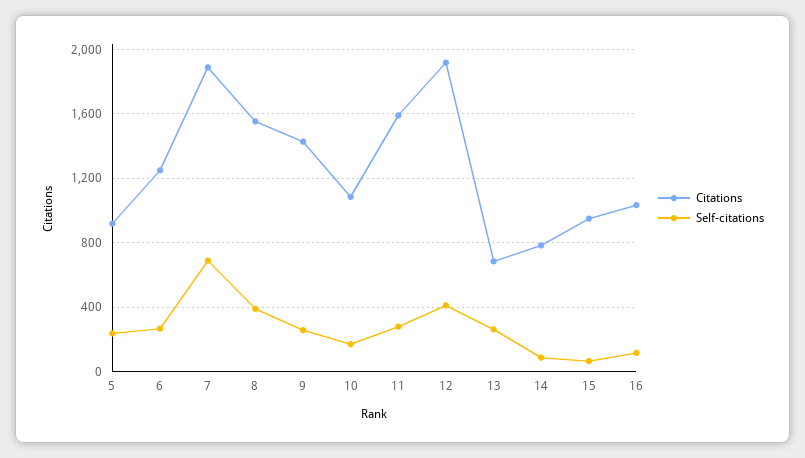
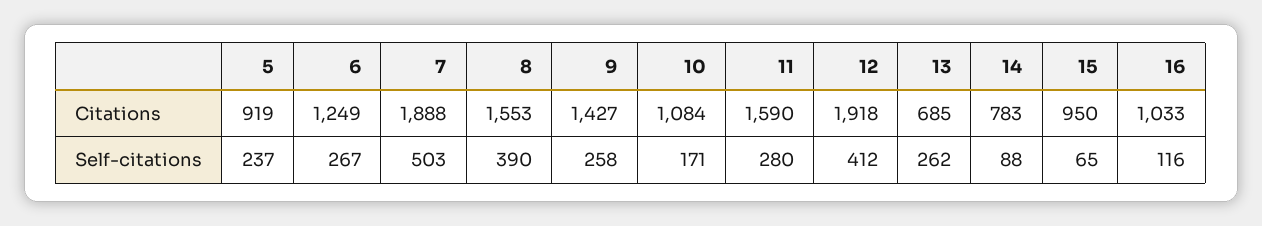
Self-citations, 7: 700 -> 503

